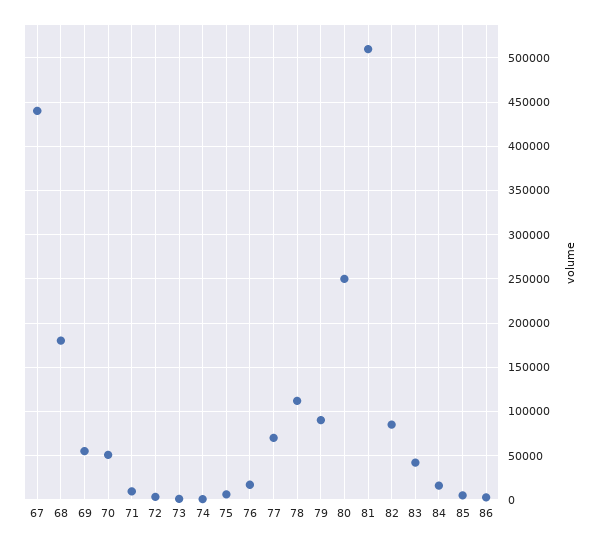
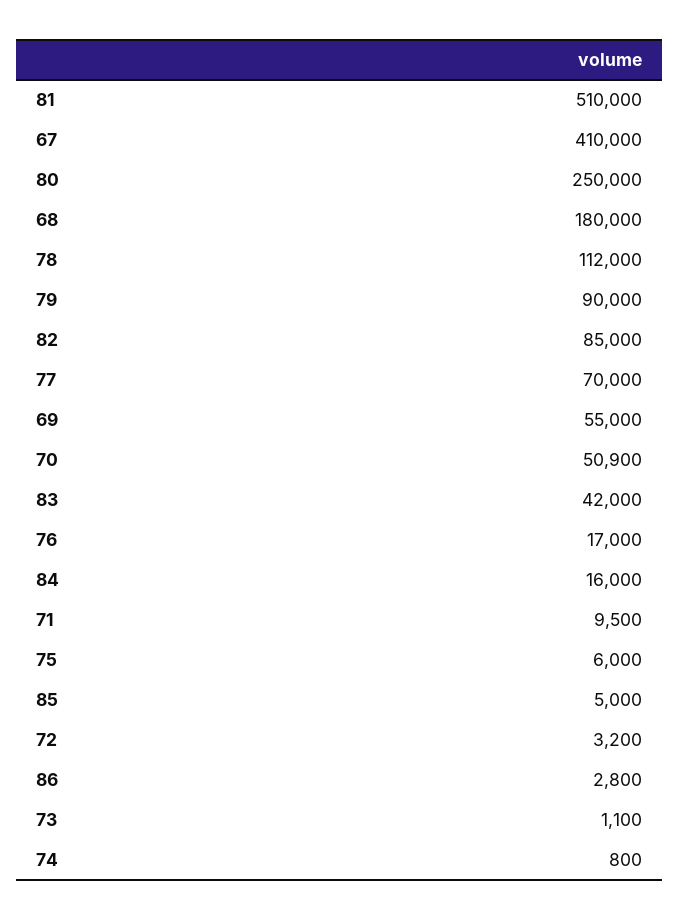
67: 440000 -> 410000

